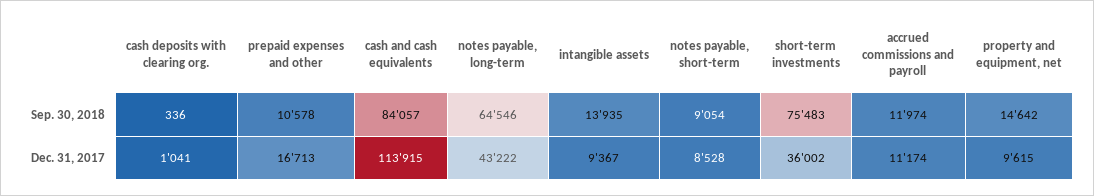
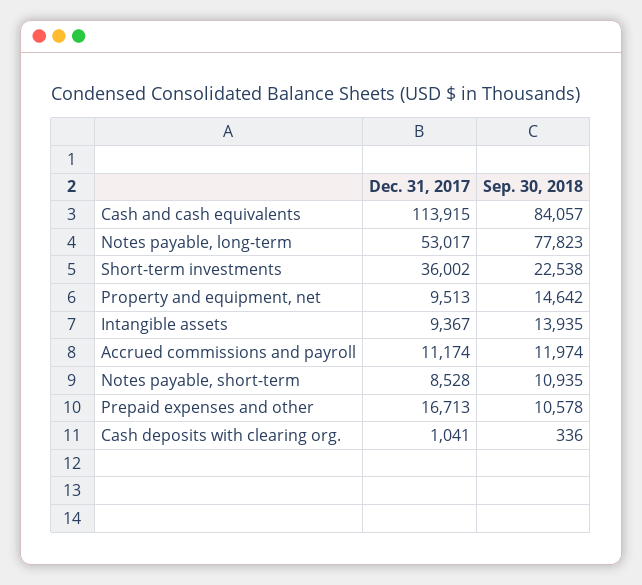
notes payable, long-term, Sep. 30, 2018: 64546 -> 77823
notes payable, short-term, Sep. 30, 2018: 9054 -> 10935
short-term investments, Sep. 30, 2018: 75483 -> 22538
notes payable, long-term, Dec. 31, 2017: 43222 -> 53017
property and equipment, net, Dec. 31, 2017: 9615 -> 9513

